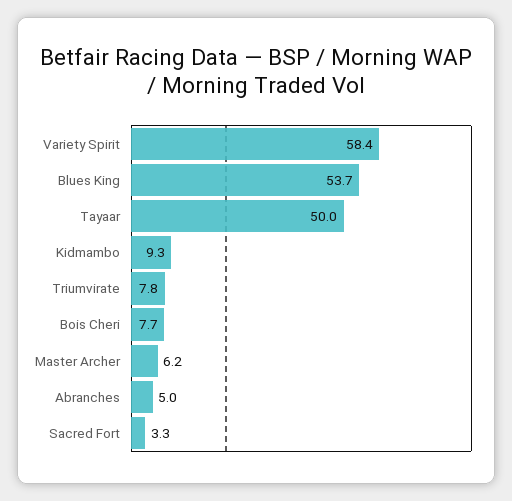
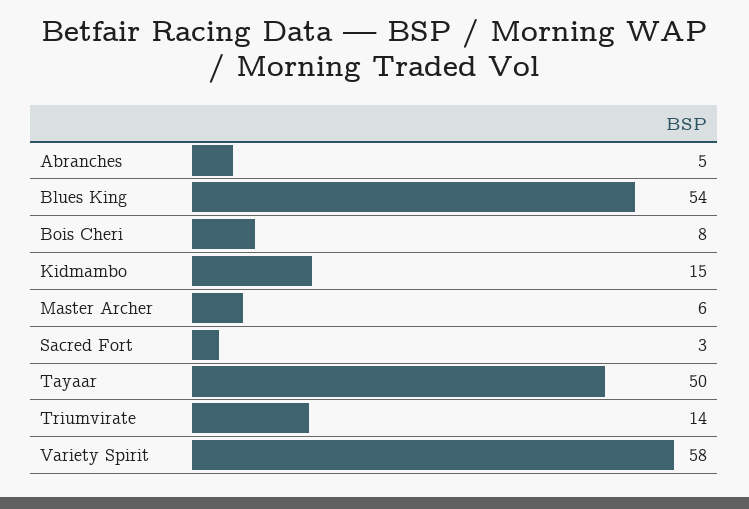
Kidmambo: 9.3 -> 15
Triumvirate: 7.8 -> 14

